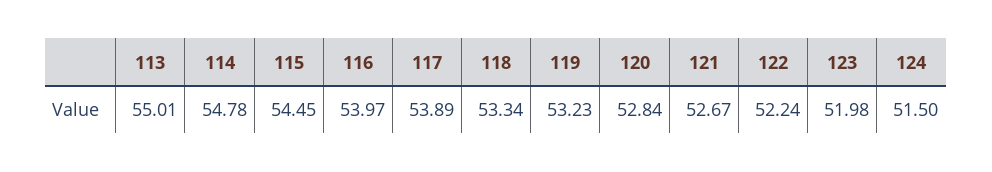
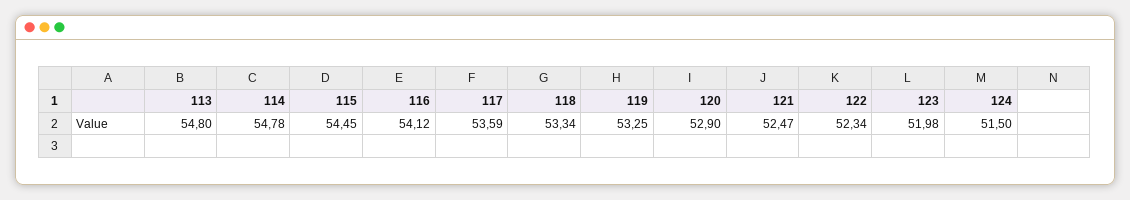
113: 55.01 -> 54.8
116: 53.97 -> 54.12
117: 53.89 -> 53.59
119: 53.23 -> 53.25
120: 52.84 -> 52.9
121: 52.67 -> 52.47
122: 52.24 -> 52.34

